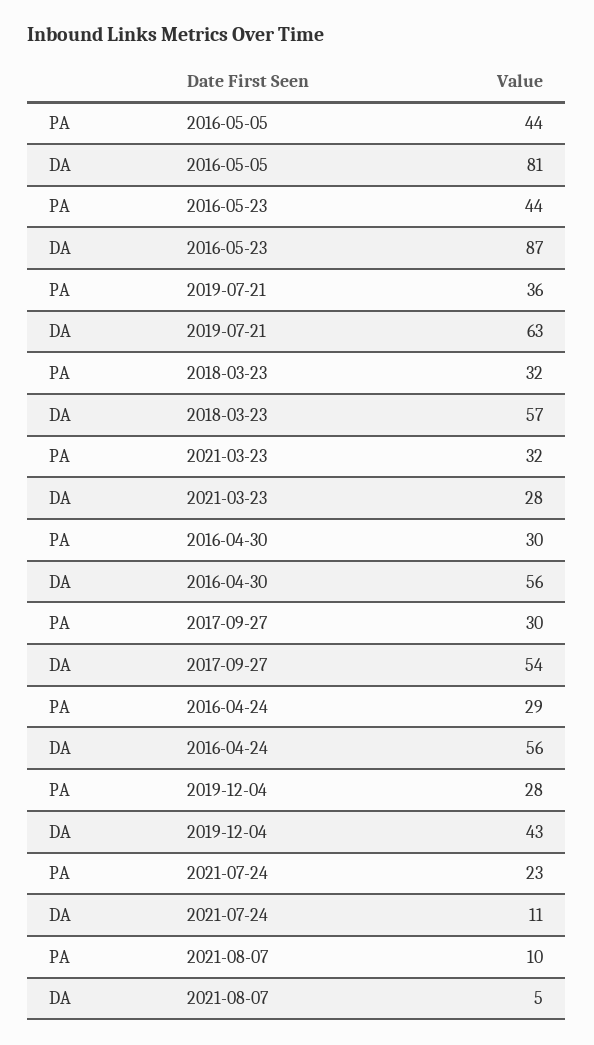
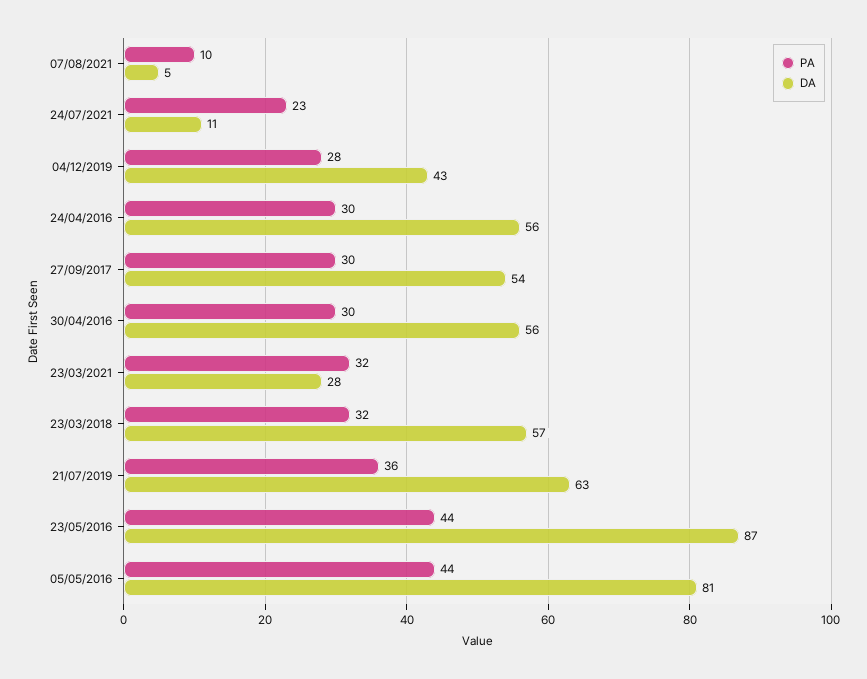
PA, 2016-04-24: 29 -> 30

